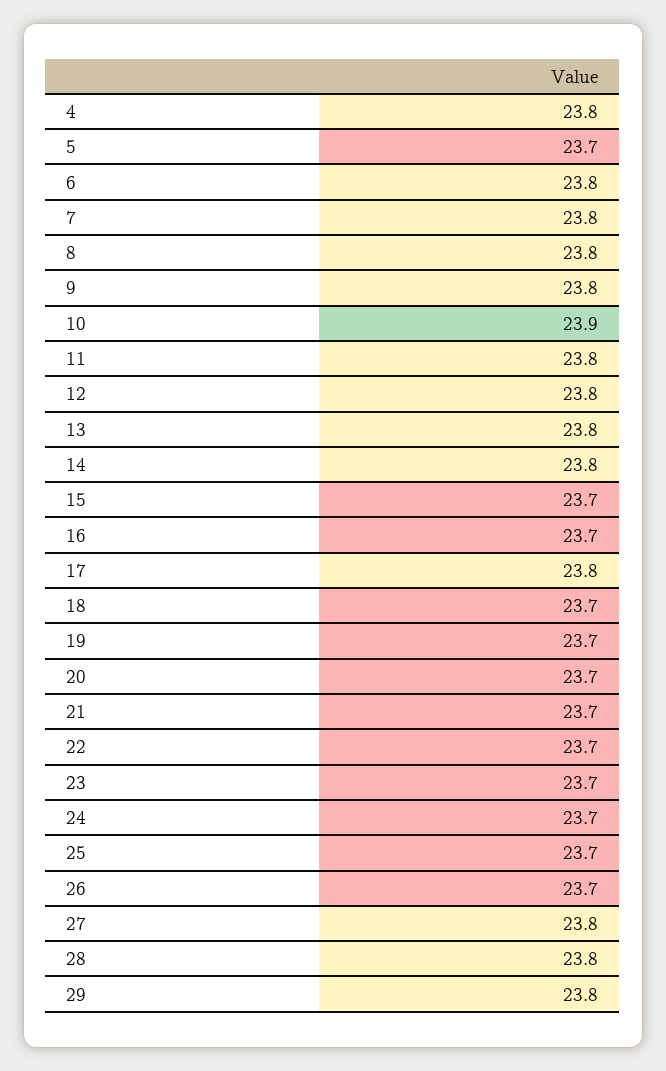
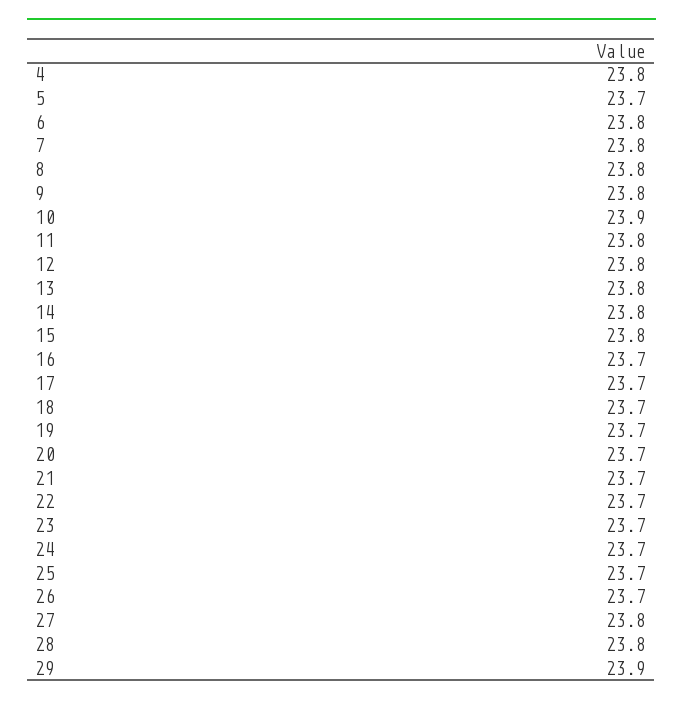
15: 23.7 -> 23.8
17: 23.8 -> 23.7
29: 23.8 -> 23.9

